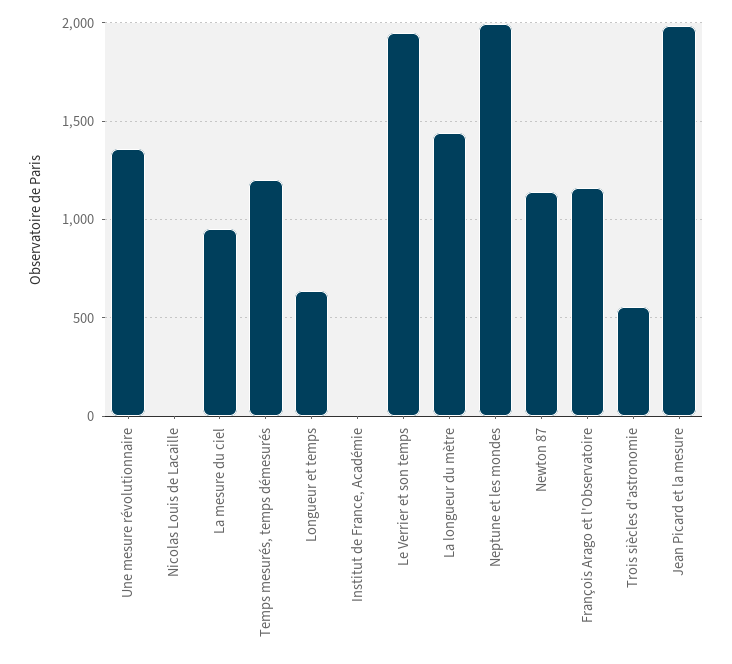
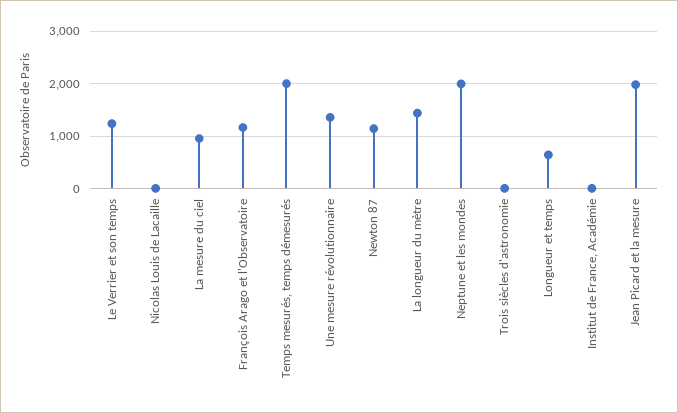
Temps mesurés, temps démesurés: 1200 -> 2000
Le Verrier et son temps: 1950 -> 1200
Trois siècles d'astronomie: 550 -> 0

